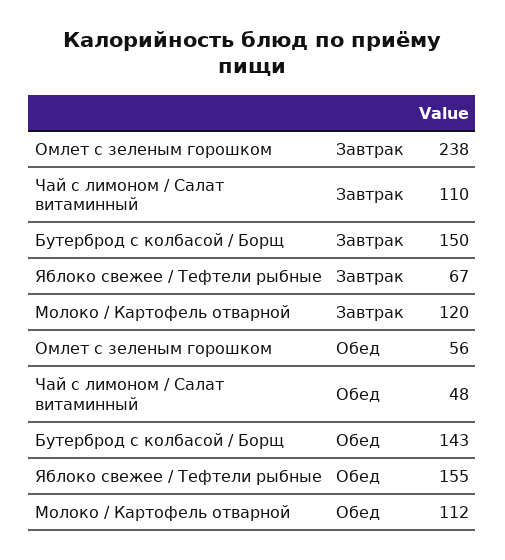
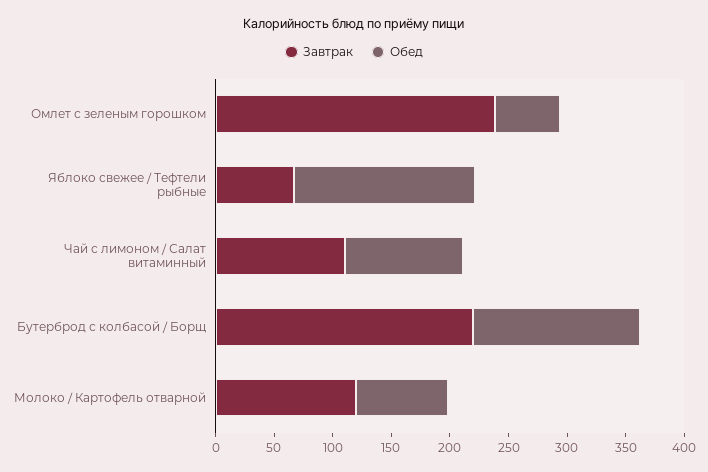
Завтрак, Бутерброд с колбасой / Борщ: 150 -> 220
Обед, Чай с лимоном / Салат витаминный: 48 -> 100
Обед, Молоко / Картофель отварной: 112 -> 80

